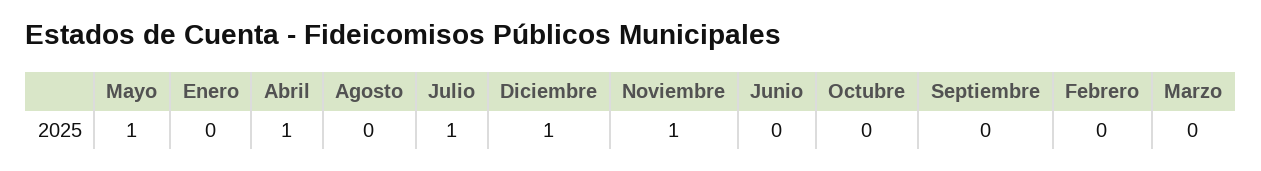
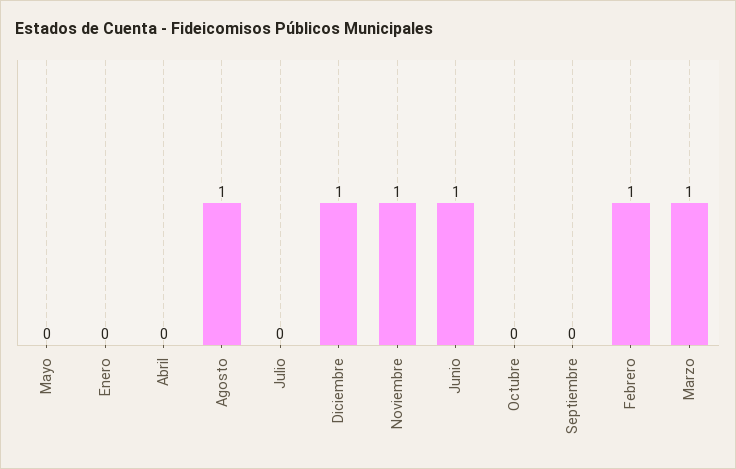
Mayo: 1 -> 0
Abril: 1 -> 0
Agosto: 0 -> 1
Julio: 1 -> 0
Junio: 0 -> 1
Febrero: 0 -> 1
Marzo: 0 -> 1

